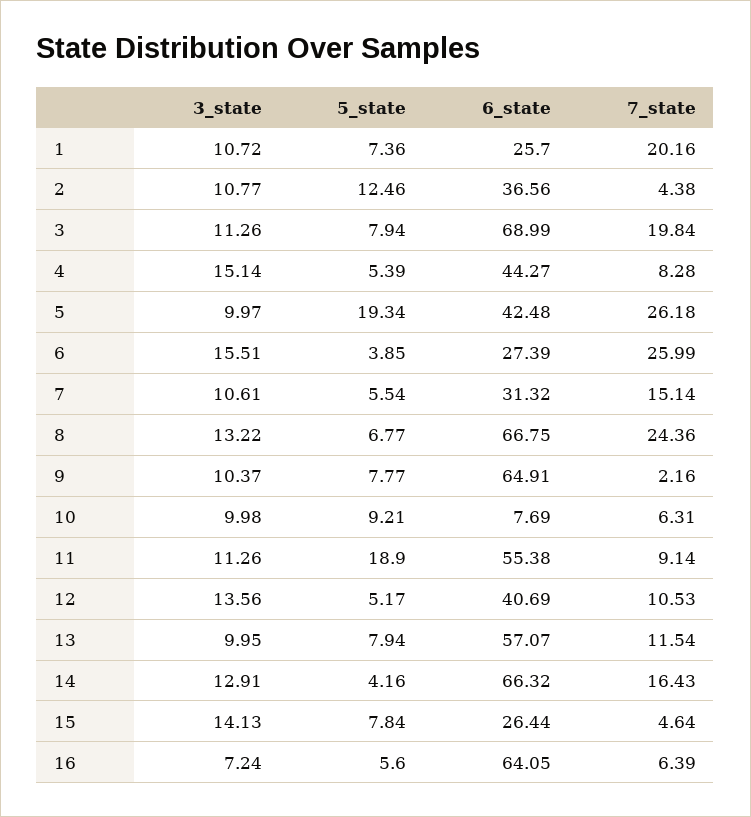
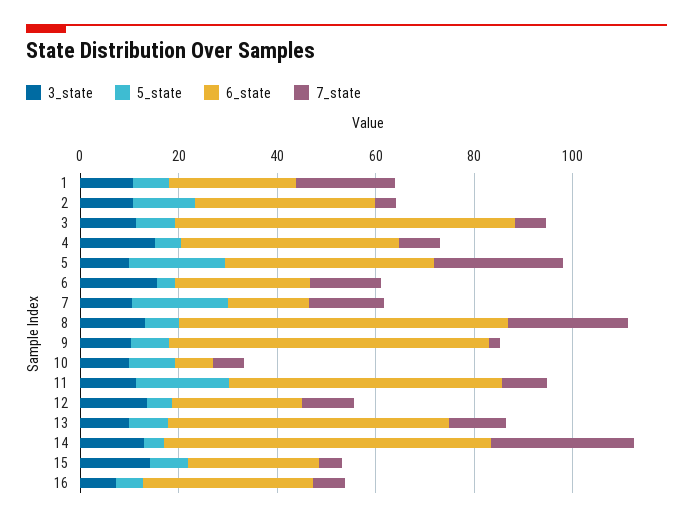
7_state, 3: 19.84 -> 5
7_state, 6: 25.99 -> 15
5_state, 7: 5.54 -> 20
6_state, 7: 31.32 -> 15
6_state, 12: 40.69 -> 25
7_state, 14: 16.43 -> 30
6_state, 16: 64.05 -> 35

